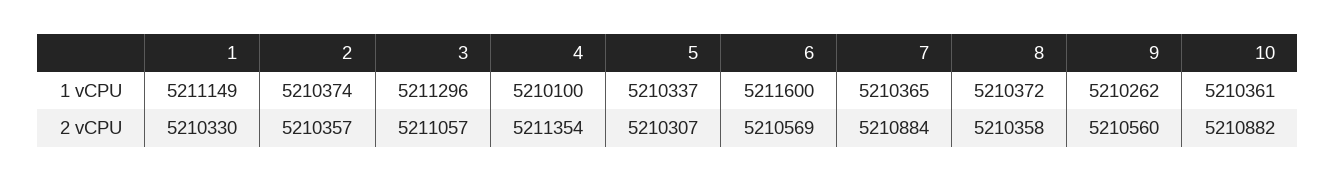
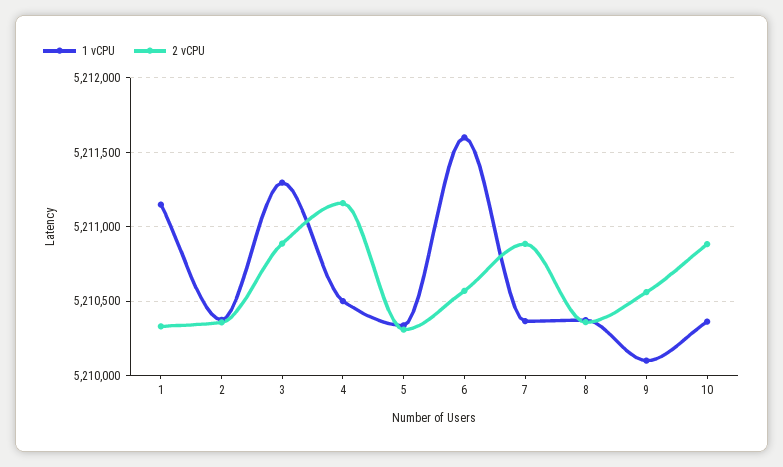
1 vCPU, 4: 5210100 -> 5210500
1 vCPU, 9: 5210262 -> 5210100
2 vCPU, 3: 5211057 -> 5210900
2 vCPU, 4: 5211354 -> 5211150

